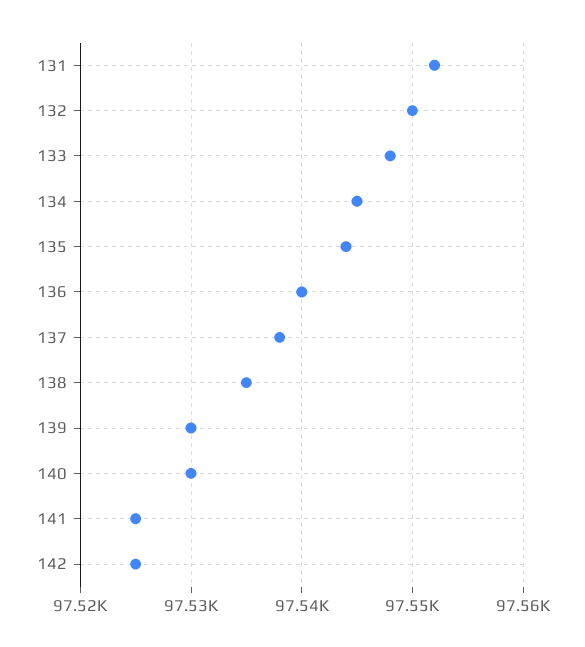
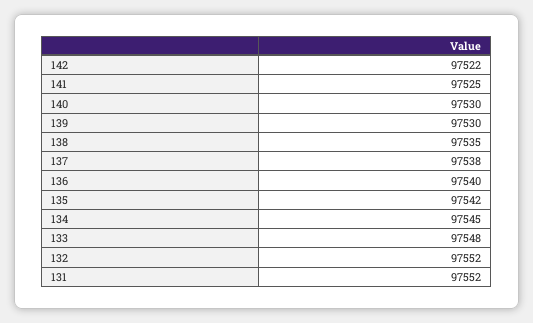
132: 97550 -> 97552
135: 97544 -> 97542
142: 97525 -> 97522

